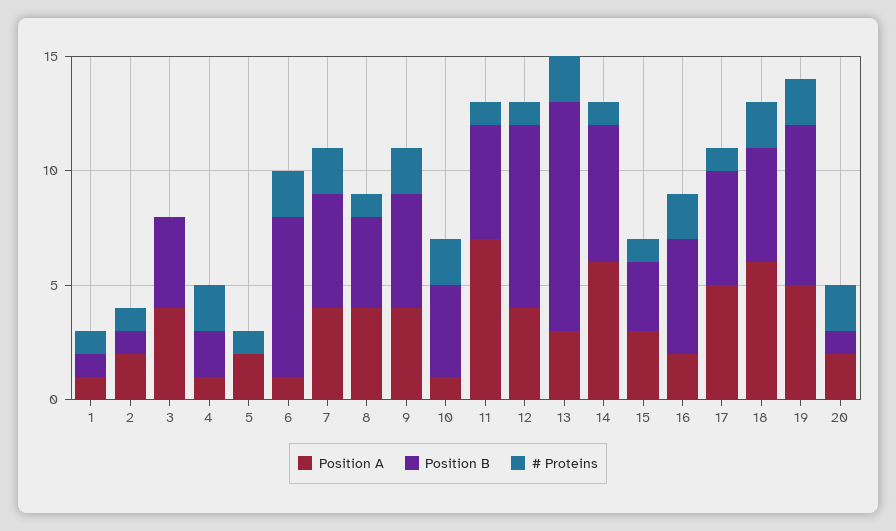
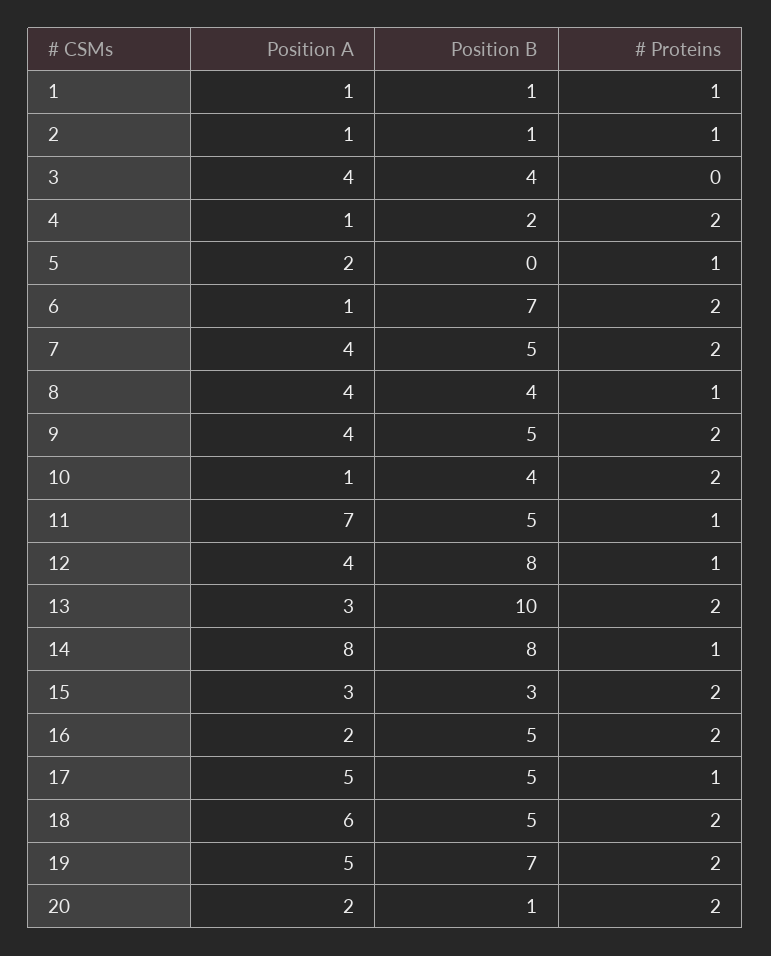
Position A, 2: 2 -> 1
Position A, 14: 6 -> 8
Position B, 14: 6 -> 8
# Proteins, 15: 1 -> 2

